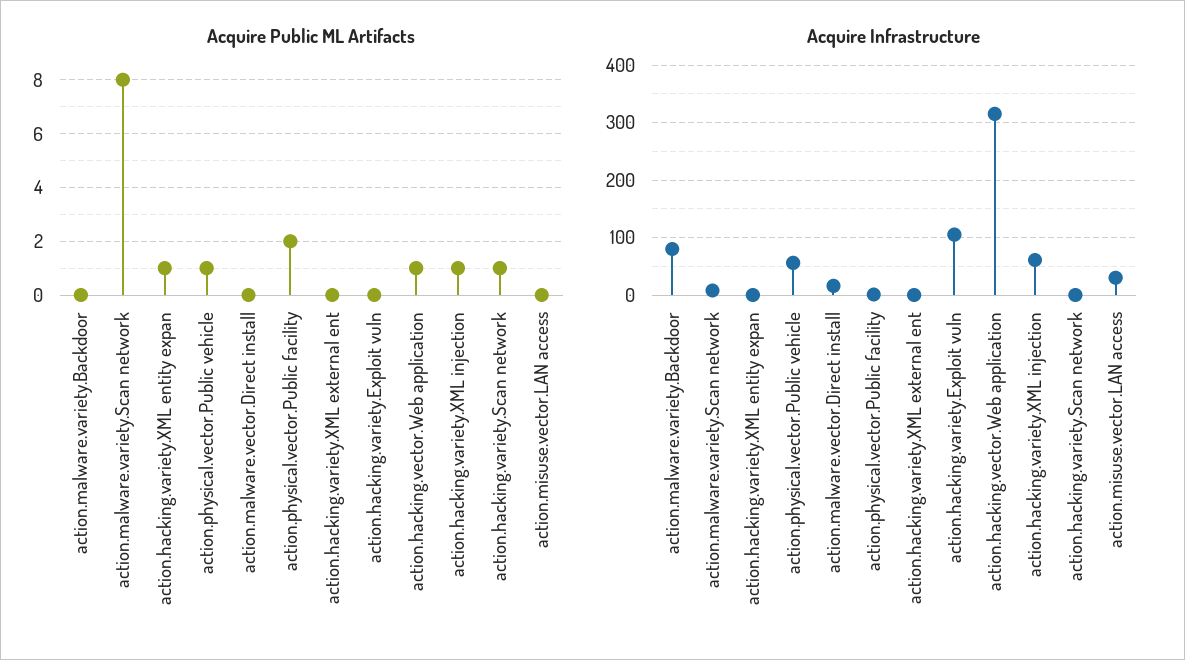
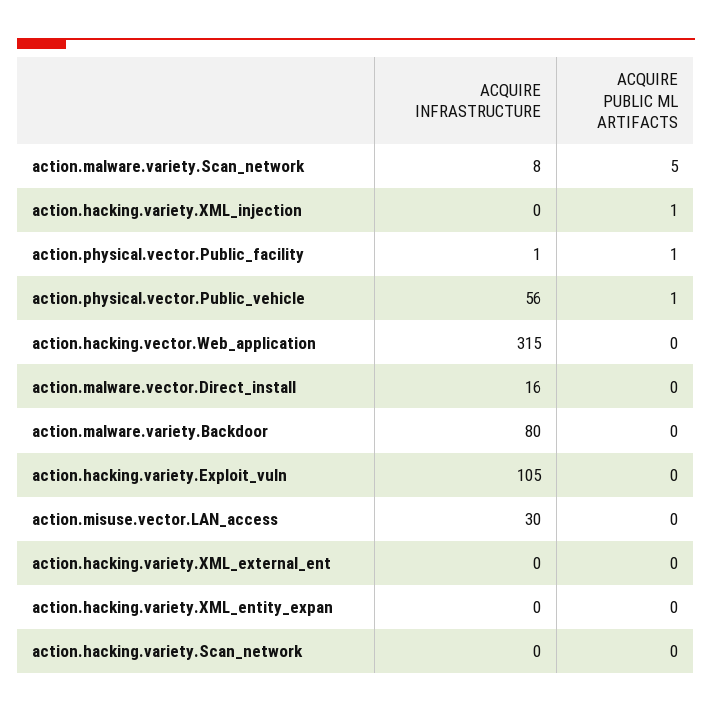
Acquire Public ML Artifacts, action.malware.variety.Scan network: 8 -> 5
Acquire Public ML Artifacts, action.hacking.variety.XML entity expan: 1 -> 0
Acquire Public ML Artifacts, action.physical.vector.Public facility: 2 -> 1
Acquire Public ML Artifacts, action.hacking.vector.Web application: 1 -> 0
Acquire Public ML Artifacts, action.hacking.variety.Scan network: 1 -> 0
Acquire Infrastructure, action.hacking.variety.XML injection: 60 -> 0

